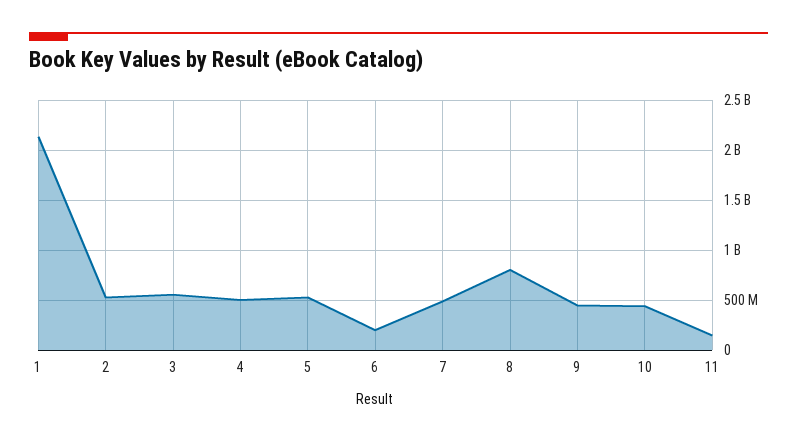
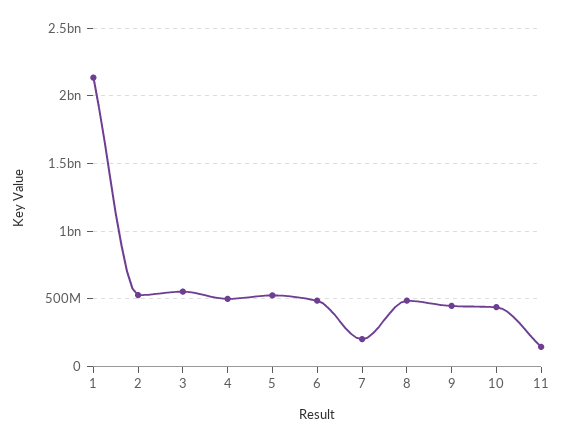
6: 200000000 -> 500000000
7: 500000000 -> 200000000
8: 800000000 -> 500000000

